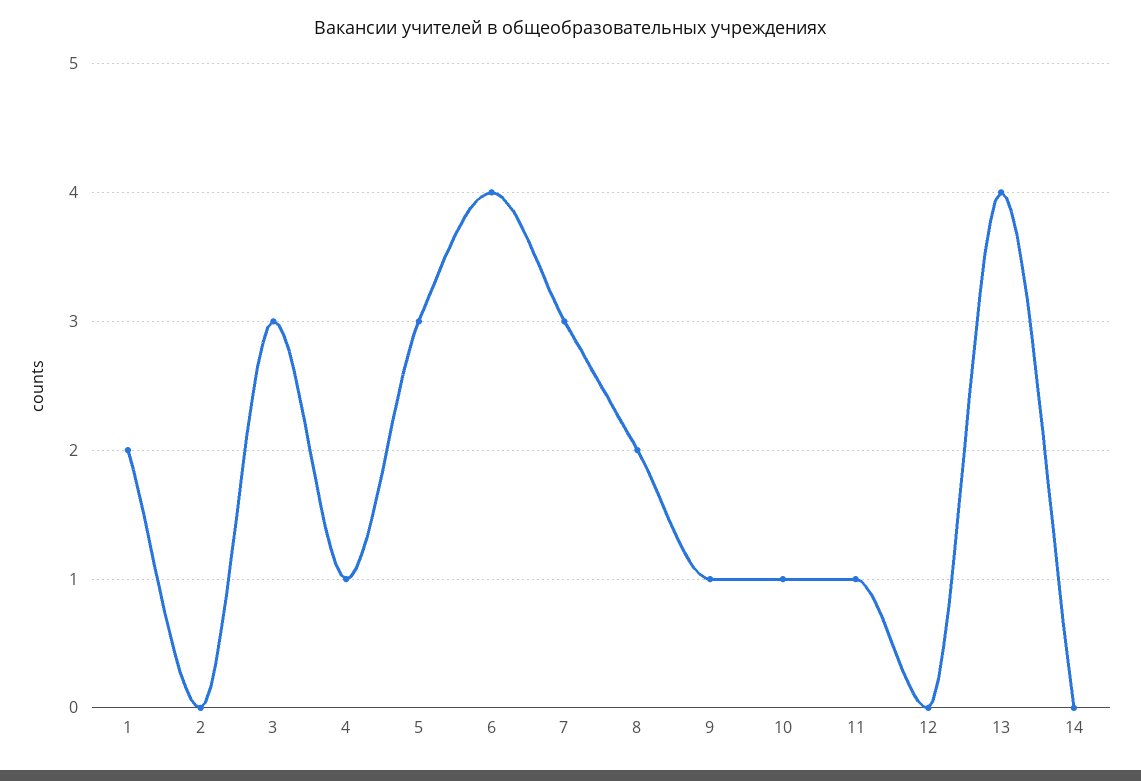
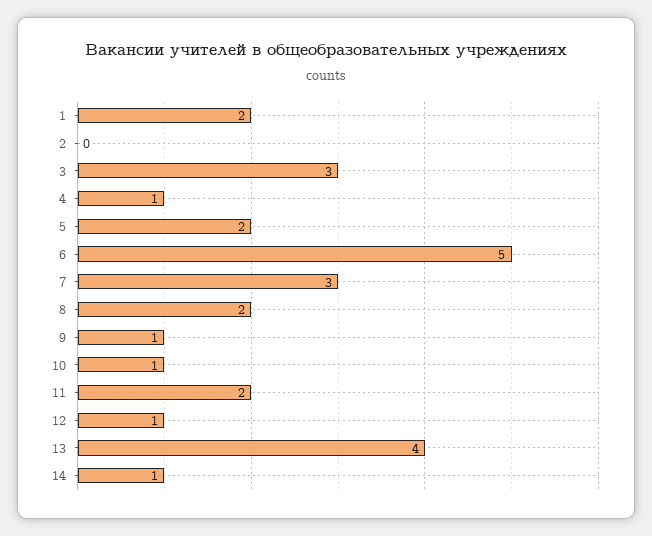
5: 3 -> 2
6: 4 -> 5
11: 1 -> 2
12: 0 -> 1
14: 0 -> 1

